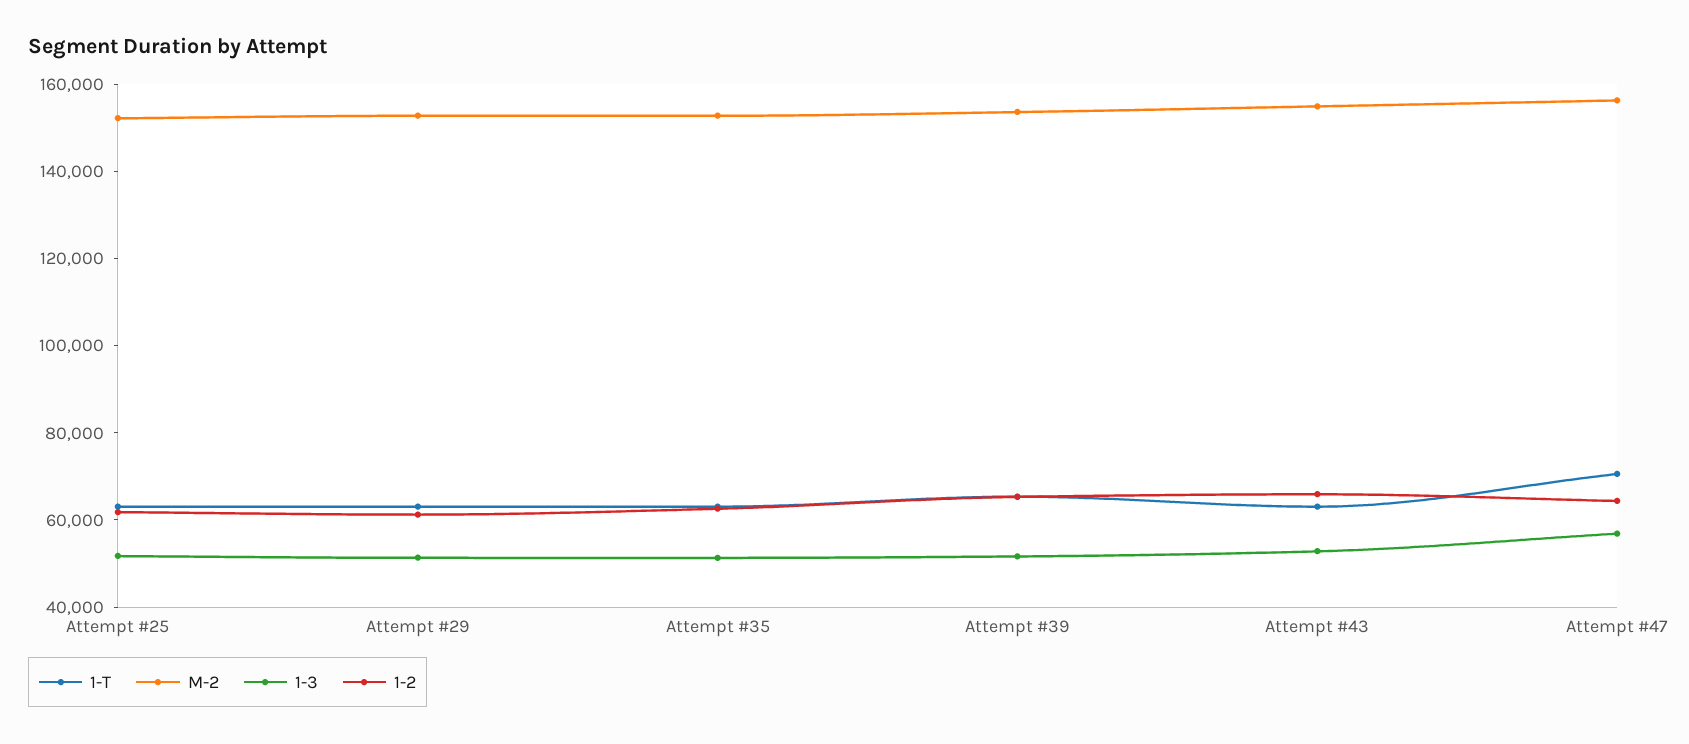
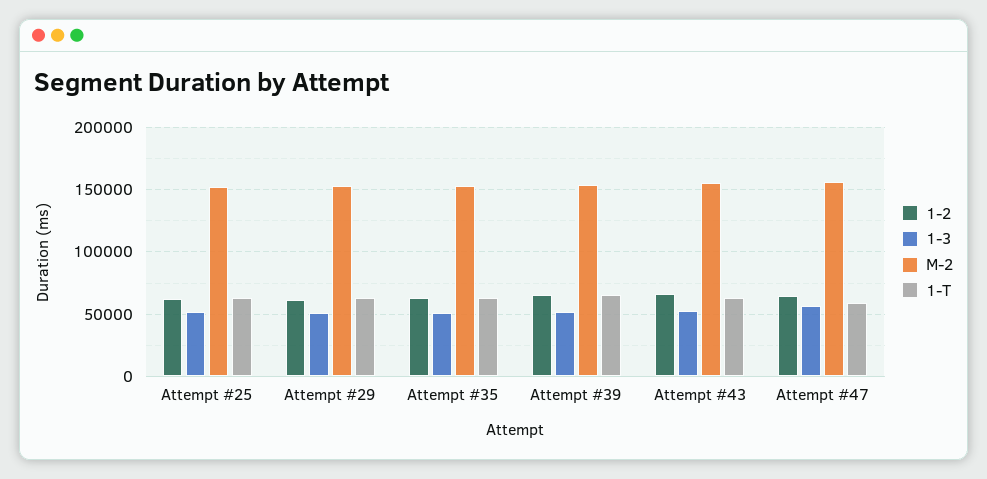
1-T, Attempt #47: 70000 -> 60000

